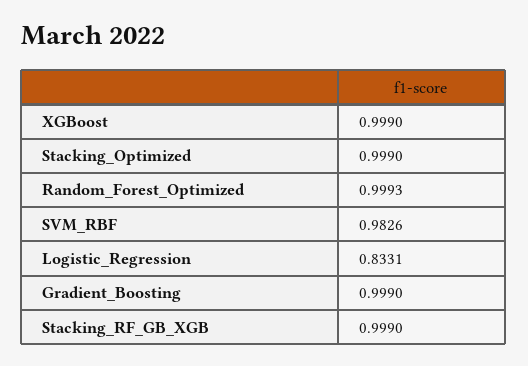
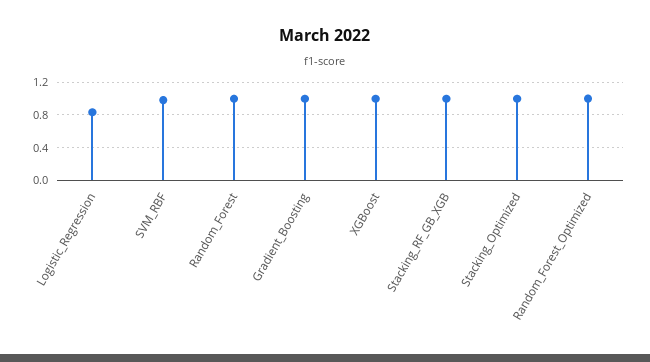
Random_Forest: none -> 1

